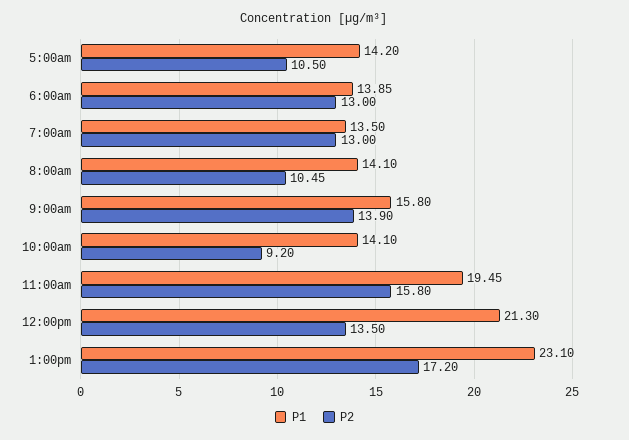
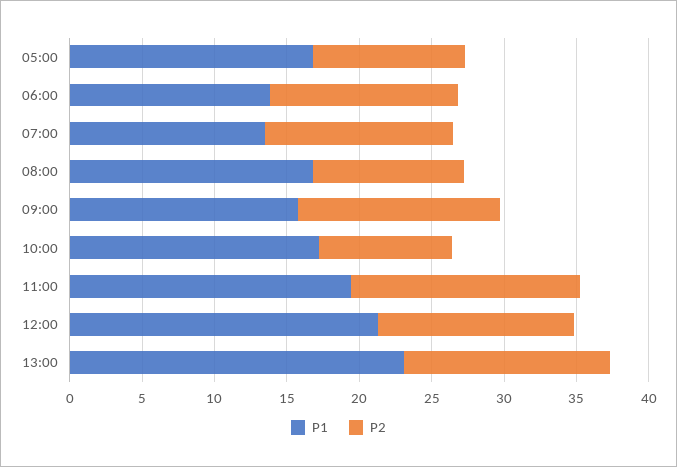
P1, 5:00am: 14.2 -> 17
P1, 8:00am: 14.1 -> 17
P1, 10:00am: 14.1 -> 17
P2, 1:00pm: 17.2 -> 14

